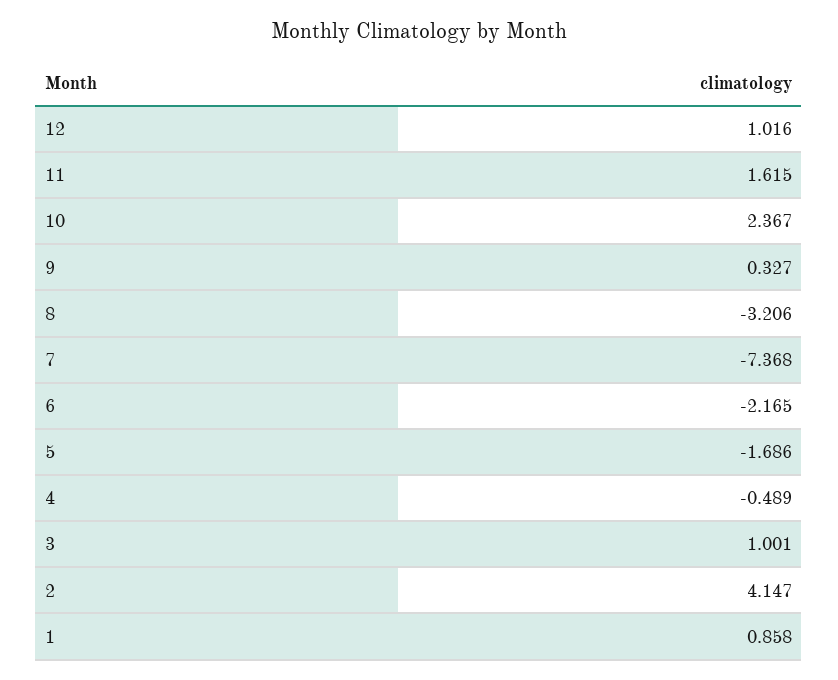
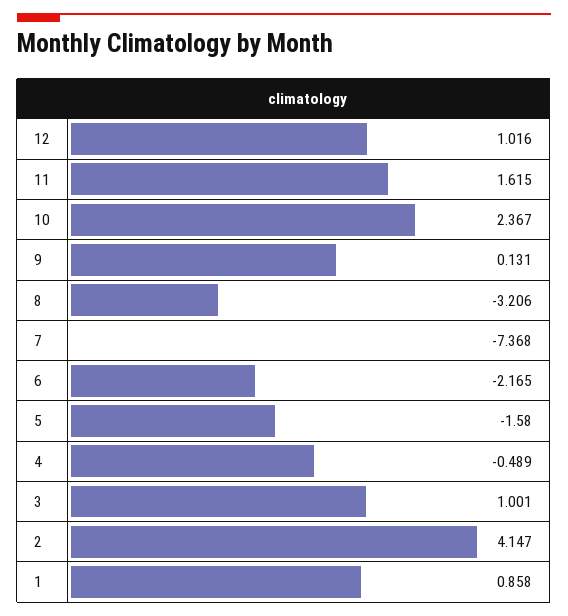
9: 0.327 -> 0.131
5: -1.686 -> -1.58

